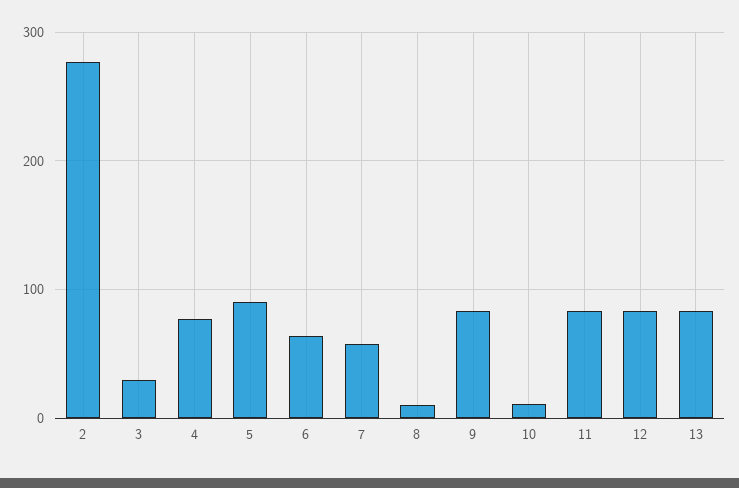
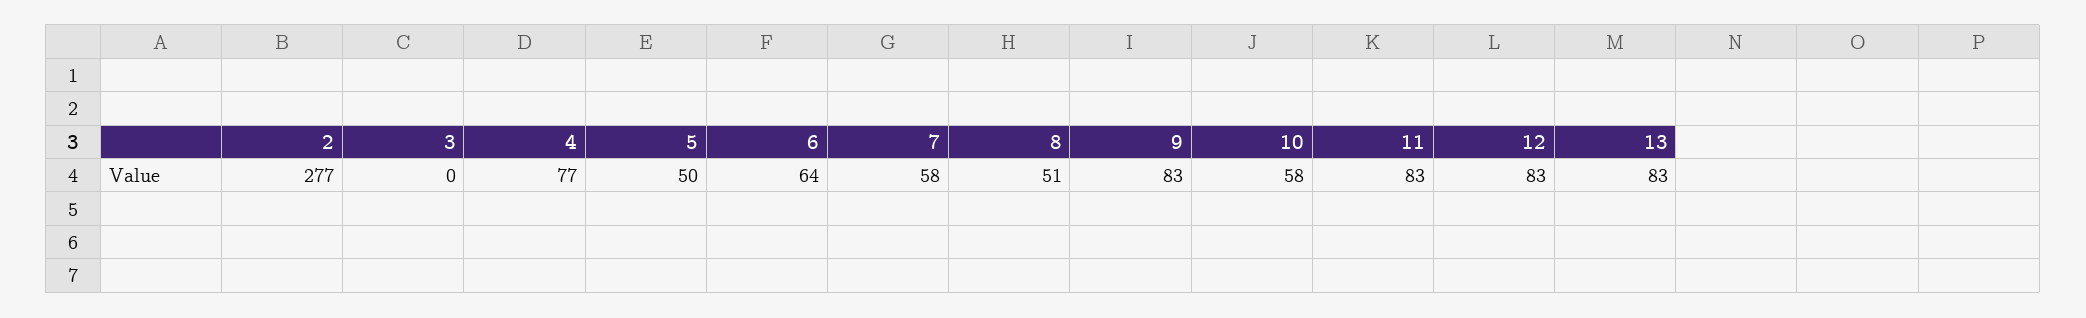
3: 30 -> 0
5: 90 -> 50
8: 10 -> 51
10: 10 -> 58

